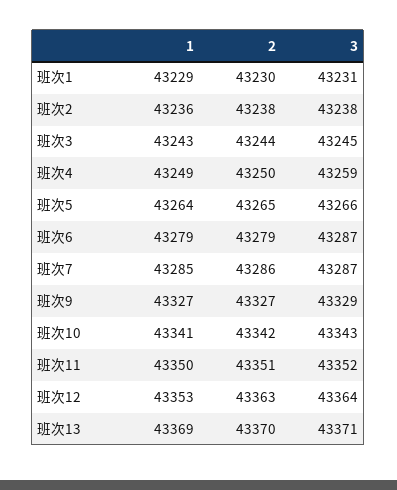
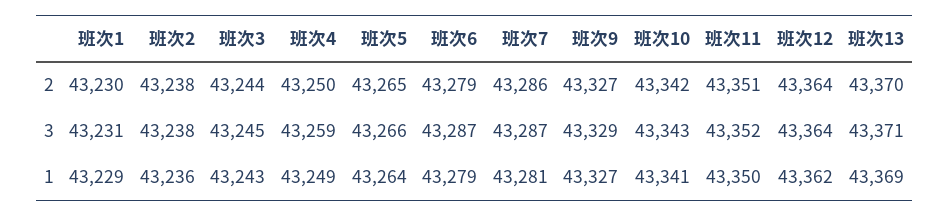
1, 班次7: 43285 -> 43281
1, 班次12: 43353 -> 43362
2, 班次12: 43363 -> 43364

